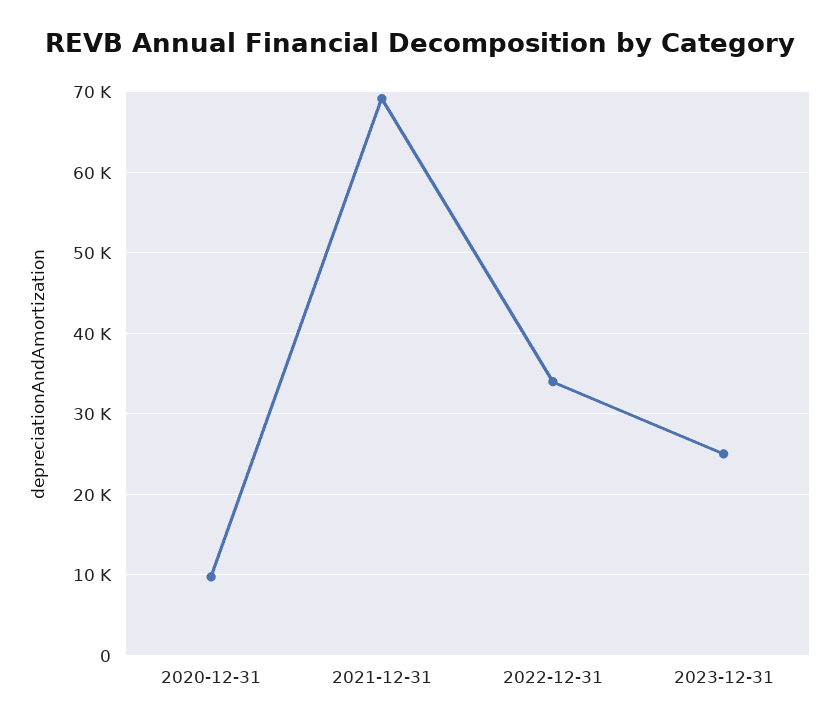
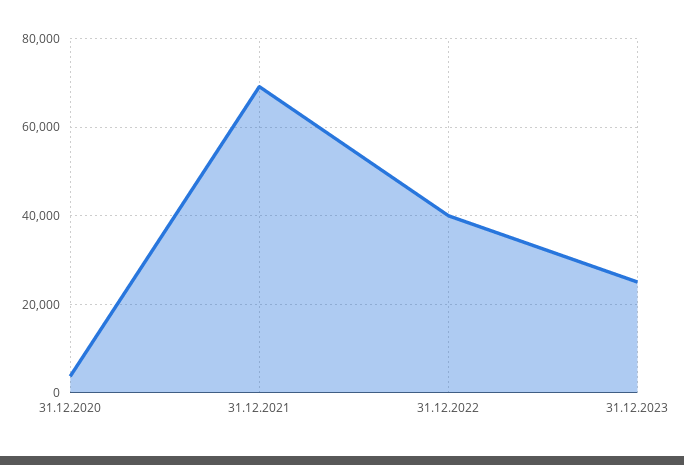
2020-12-31: 10000 -> 4000
2022-12-31: 34000 -> 40000

